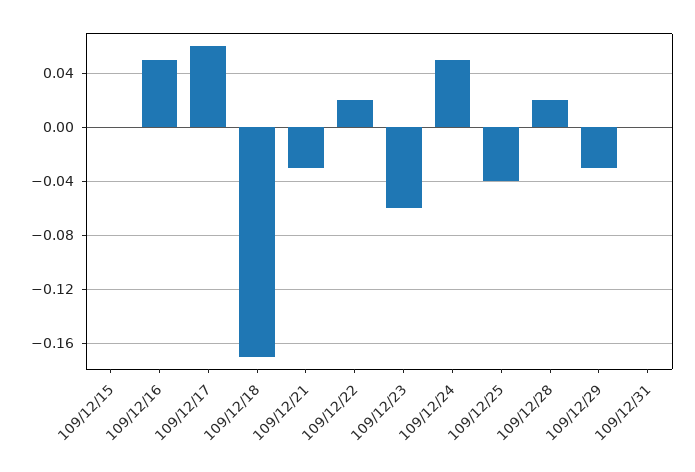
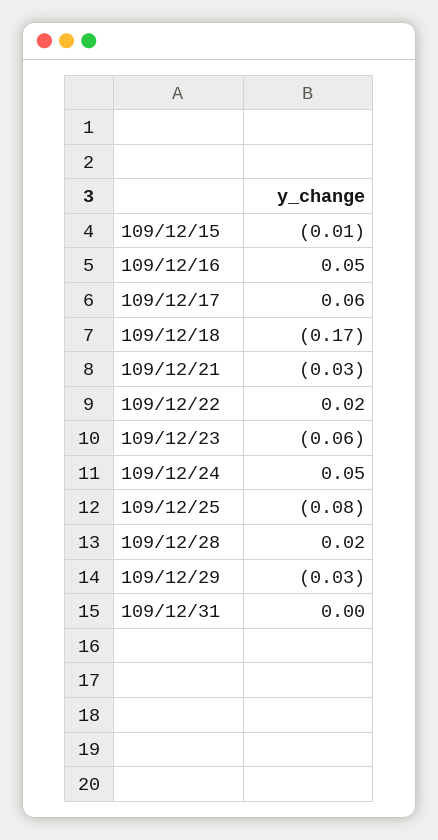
109/12/15: 0 -> -0.01
109/12/25: -0.04 -> -0.08

